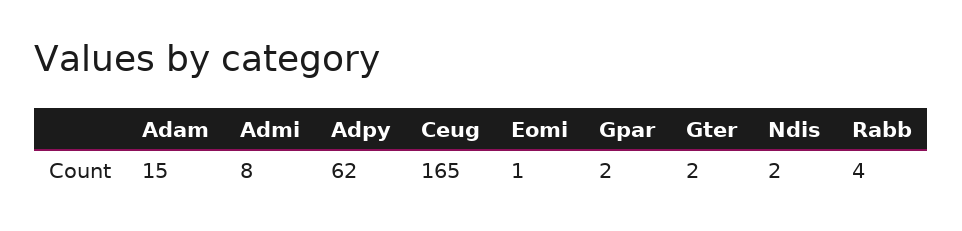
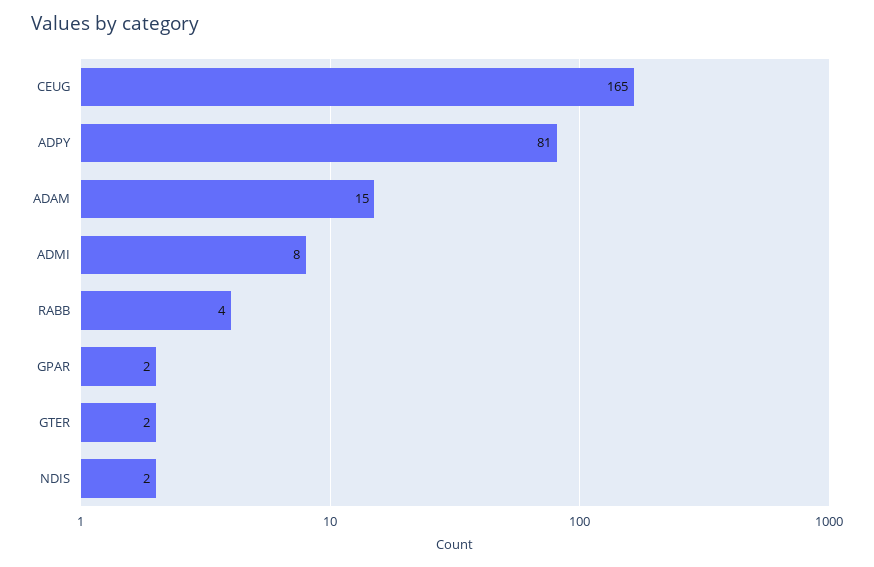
Adpy: 62 -> 81
Eomi: 1 -> none

